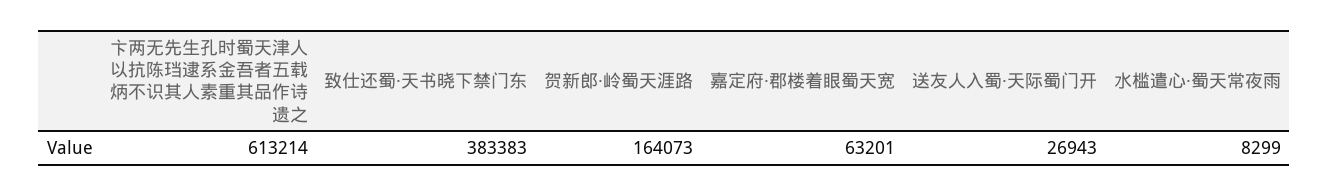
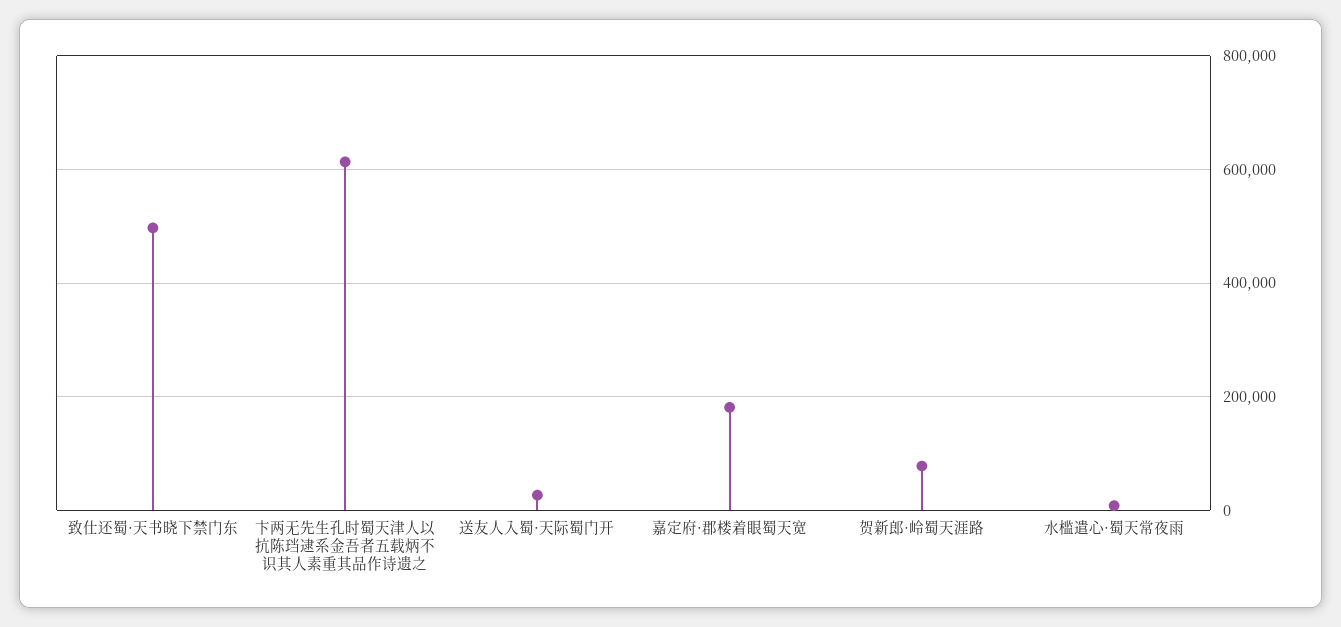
致仕还蜀·天书晓下禁门东: 383383 -> 500000
贺新郎·岭蜀天涯路: 164073 -> 80000
嘉定府·郡楼着眼蜀天宽: 63201 -> 180000

